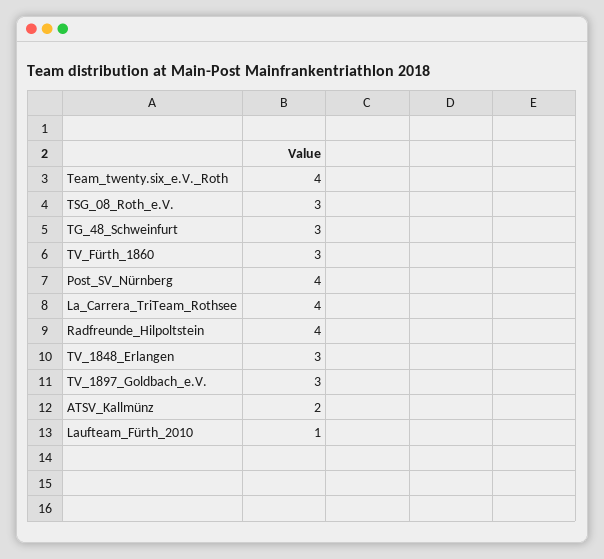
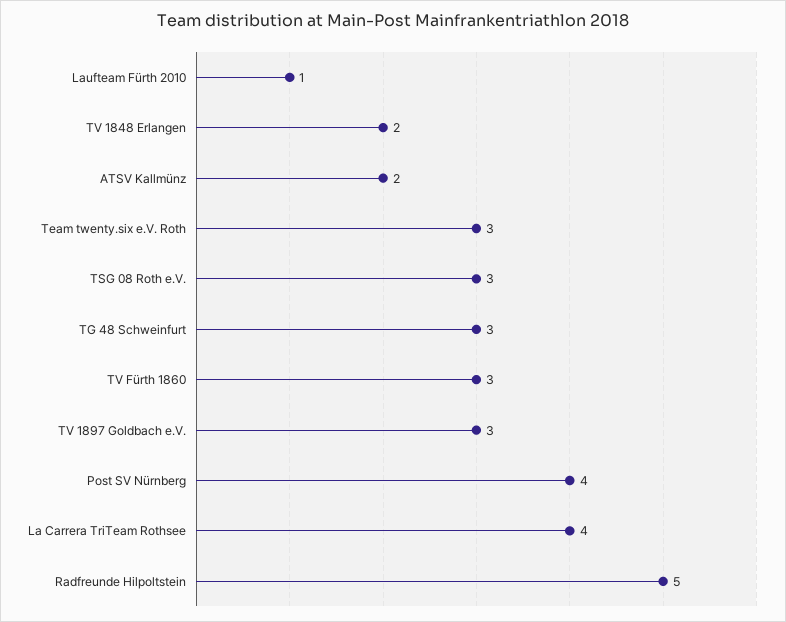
Team_twenty.six_e.V._Roth: 4 -> 3
Radfreunde_Hilpoltstein: 4 -> 5
TV_1848_Erlangen: 3 -> 2

